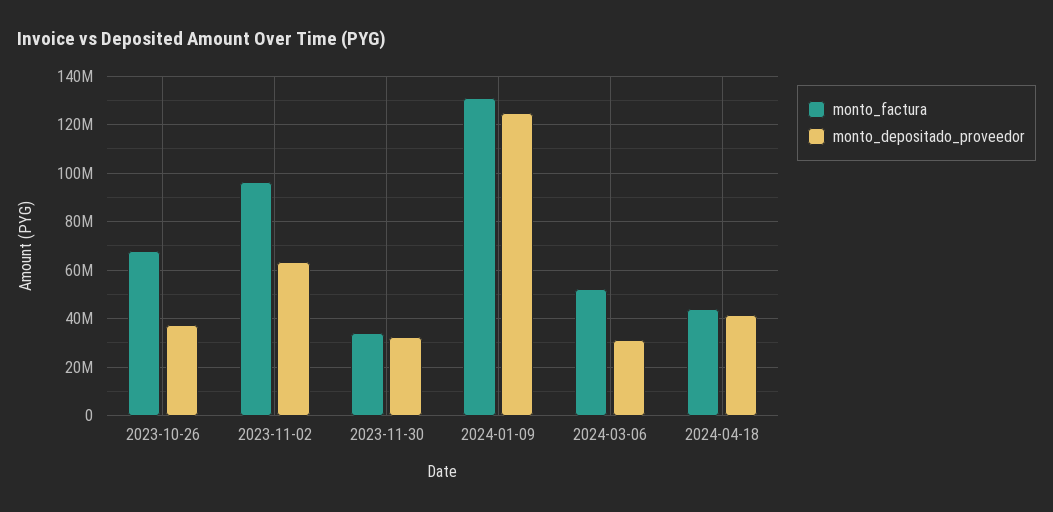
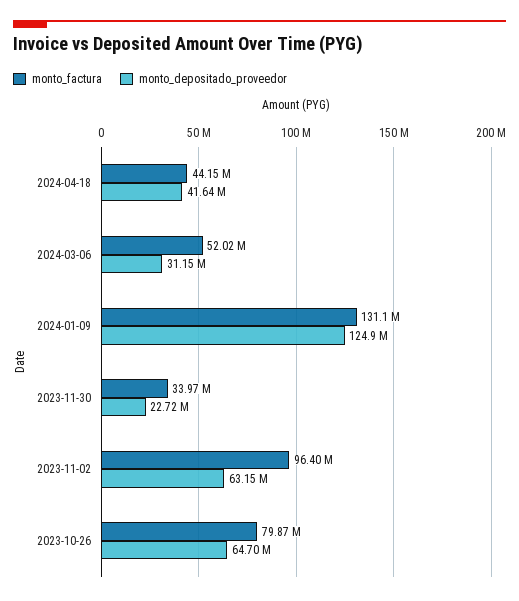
monto_factura, 2023-10-26: 67500000 -> 79870000
monto_depositado_proveedor, 2023-10-26: 37500000 -> 64700000
monto_depositado_proveedor, 2023-11-30: 32500000 -> 22720000

